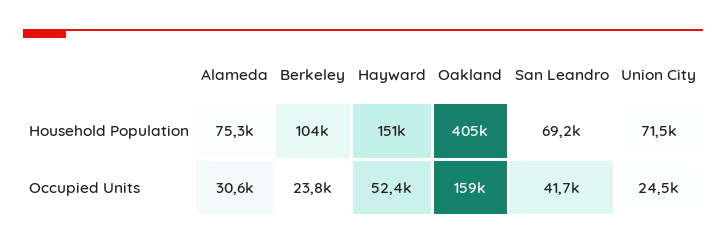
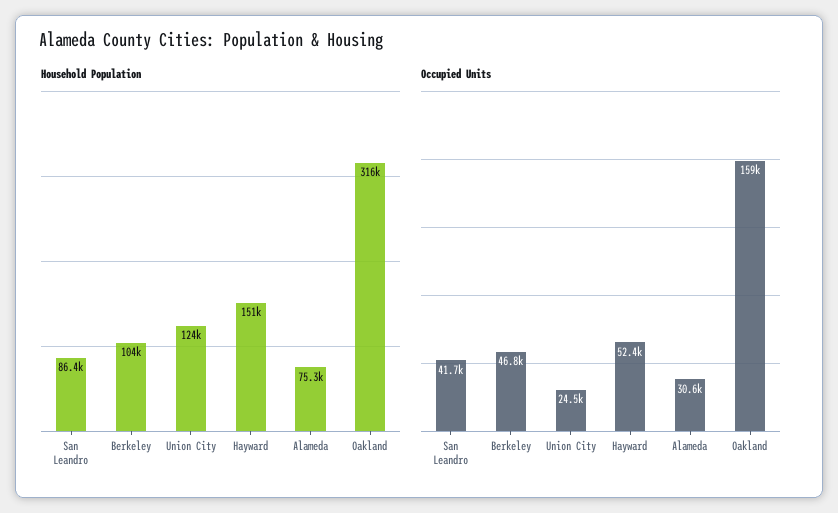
Household Population, Oakland: 405000 -> 316000
Household Population, San Leandro: 69200 -> 86400
Household Population, Union City: 71500 -> 124000
Occupied Units, Berkeley: 23800 -> 46800

